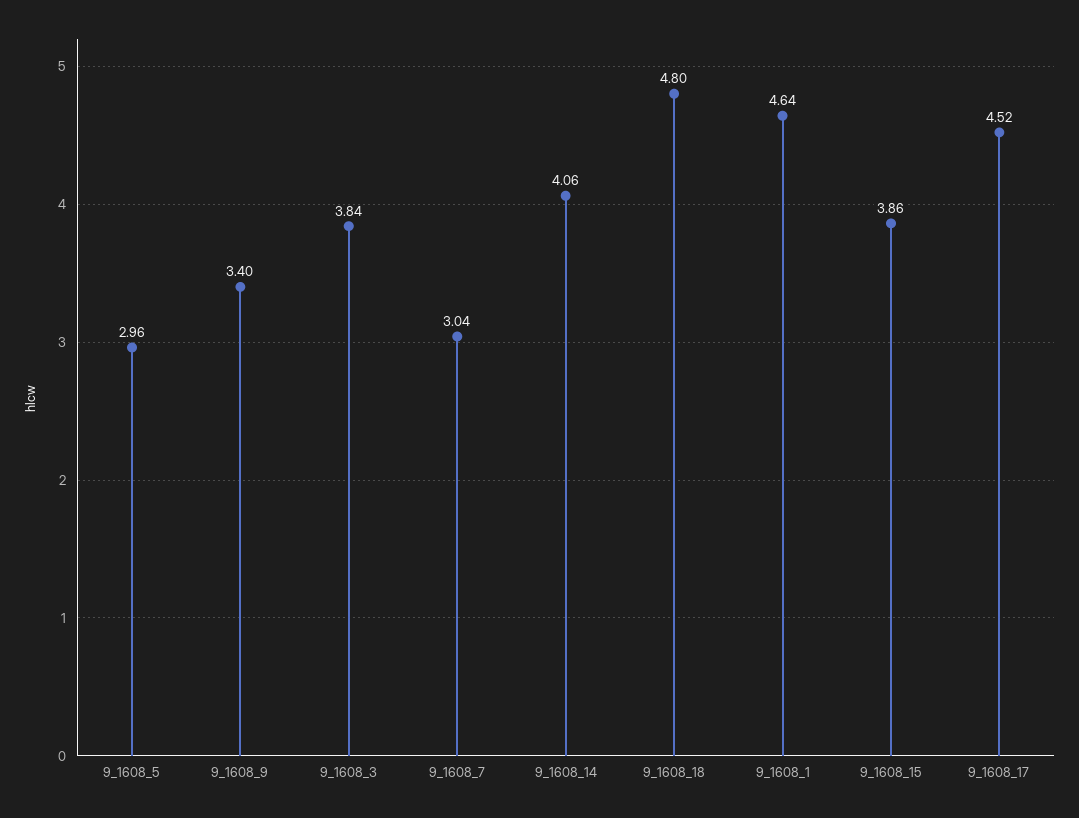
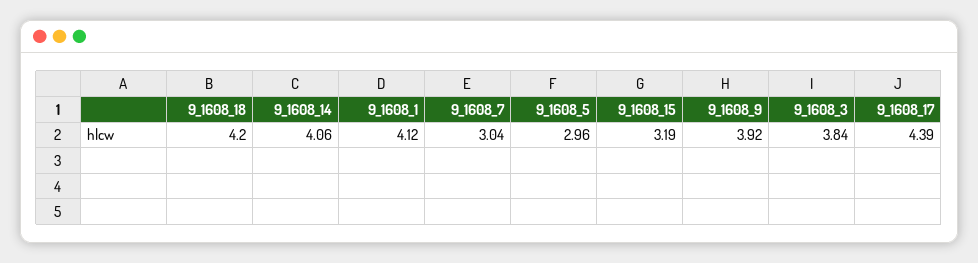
9_1608_9: 3.4 -> 3.92
9_1608_18: 4.8 -> 4.2
9_1608_1: 4.64 -> 4.12
9_1608_15: 3.86 -> 3.19
9_1608_17: 4.52 -> 4.39

